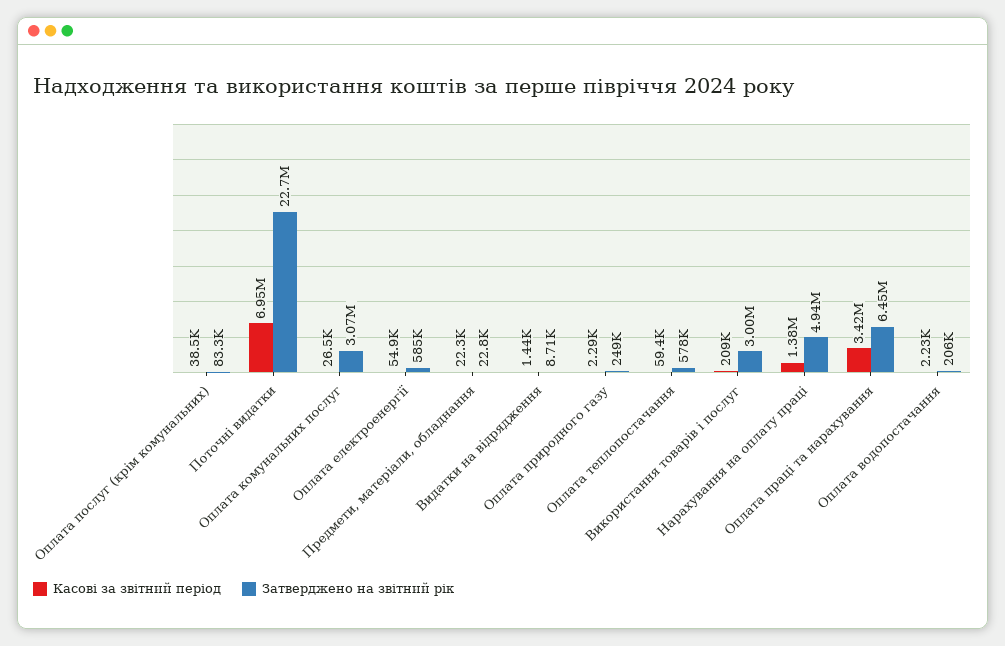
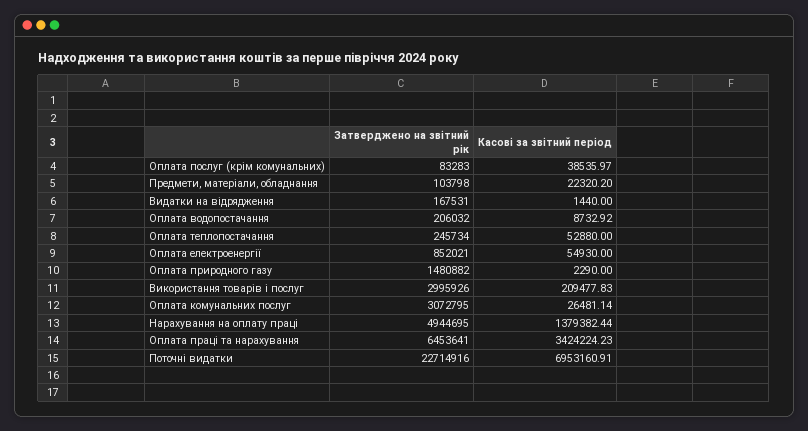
Затверджено на звітний рік, Оплата електроенергії: 585000 -> 852021
Затверджено на звітний рік, Предмети, матеріали, обладнання: 22800 -> 103798
Затверджено на звітний рік, Видатки на відрядження: 8710 -> 167531
Затверджено на звітний рік, Оплата природного газу: 249000 -> 1480882
Касові за звітний період, Оплата теплопостачання: 59400 -> 52880
Затверджено на звітний рік, Оплата теплопостачання: 578000 -> 245734
Касові за звітний період, Оплата водопостачання: 2230 -> 8732.92

